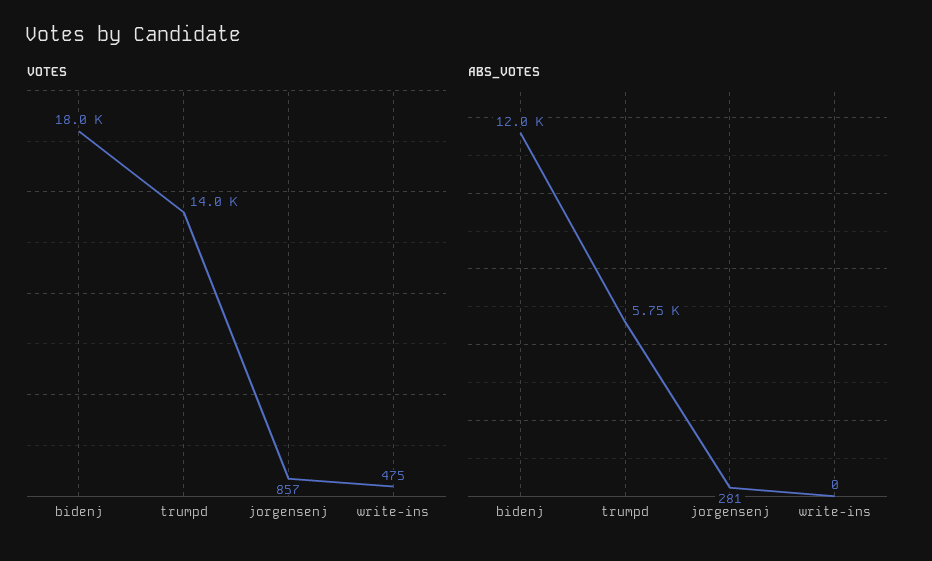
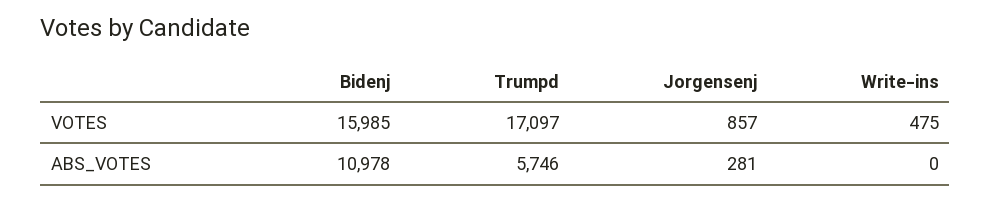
VOTES, bidenj: 18000 -> 15985
VOTES, trumpd: 14000 -> 17097
ABS_VOTES, bidenj: 12000 -> 10978

